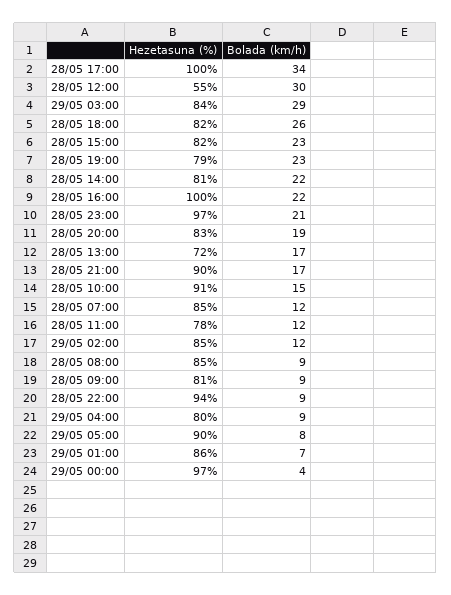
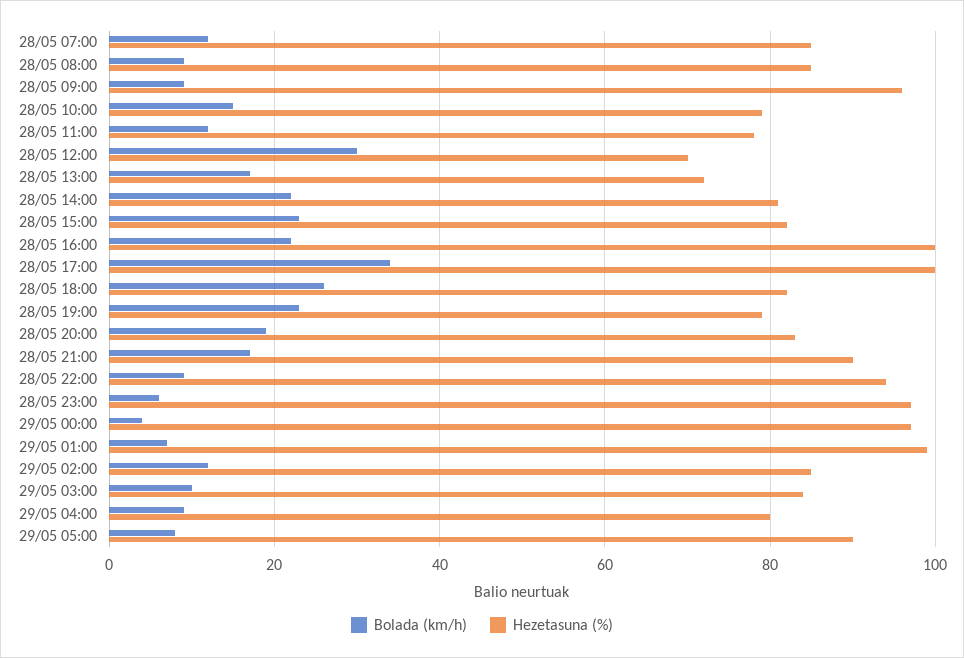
Hezetasuna (%), 28/05 12:00: 55 -> 70
Bolada (km/h), 29/05 03:00: 29 -> 10
Bolada (km/h), 28/05 23:00: 21 -> 5
Hezetasuna (%), 28/05 10:00: 91 -> 80
Hezetasuna (%), 28/05 09:00: 81 -> 95
Hezetasuna (%), 29/05 01:00: 86 -> 100

